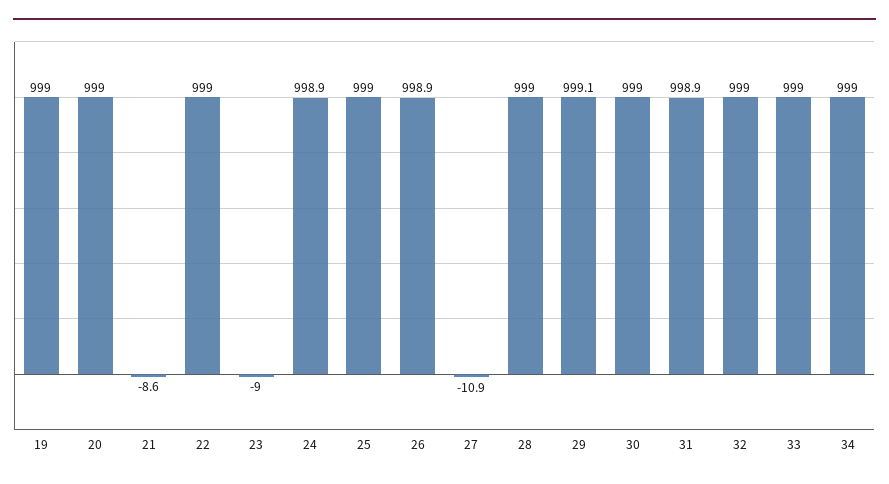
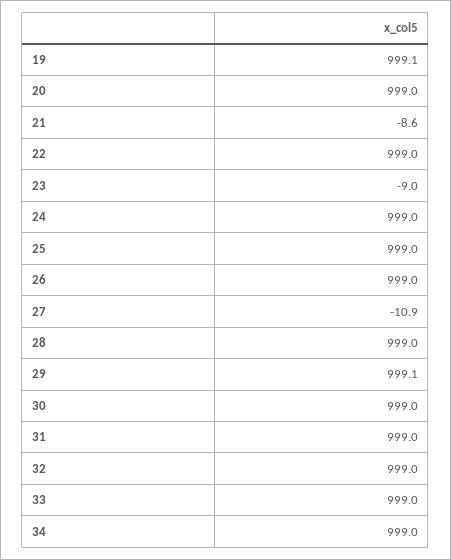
19: 999 -> 999.1
24: 998.9 -> 999
26: 998.9 -> 999
31: 998.9 -> 999

